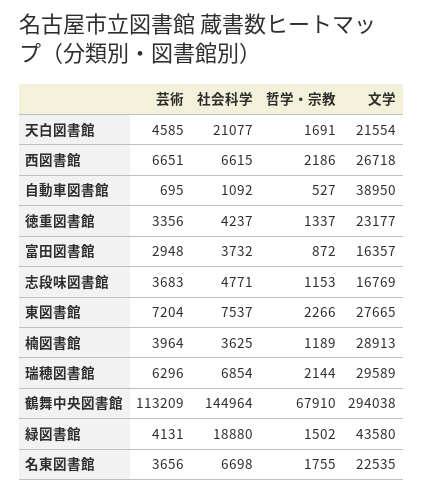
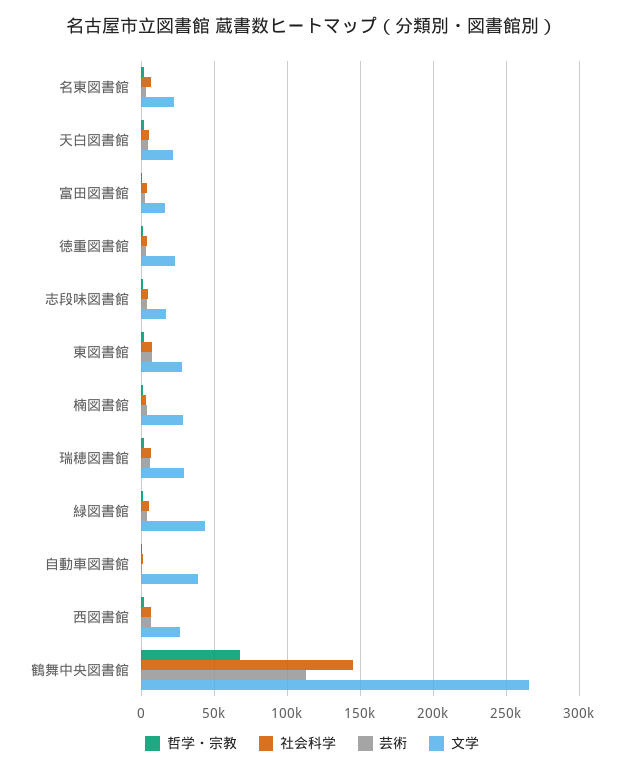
社会科学, 天白図書館: 21077 -> 5000
文学, 鶴舞中央図書館: 294038 -> 265000
社会科学, 緑図書館: 18880 -> 5000

